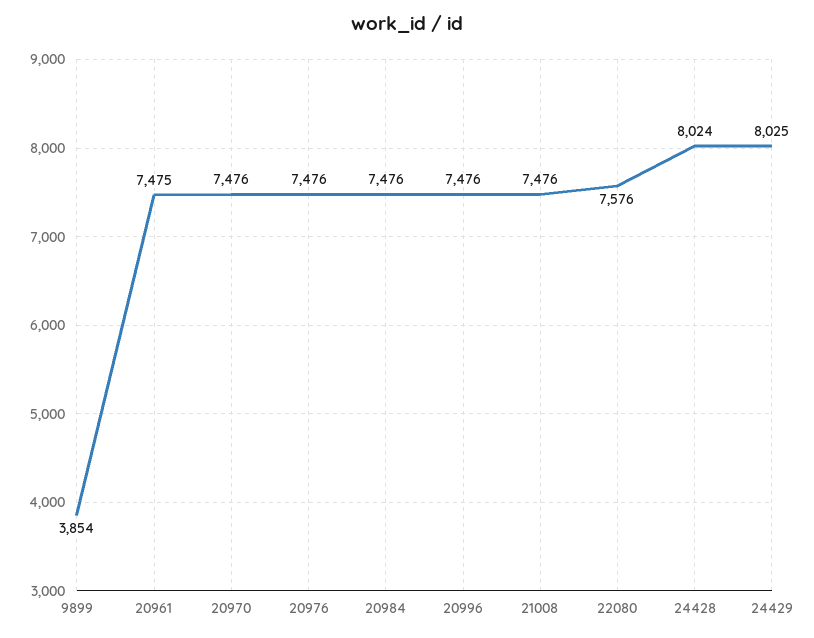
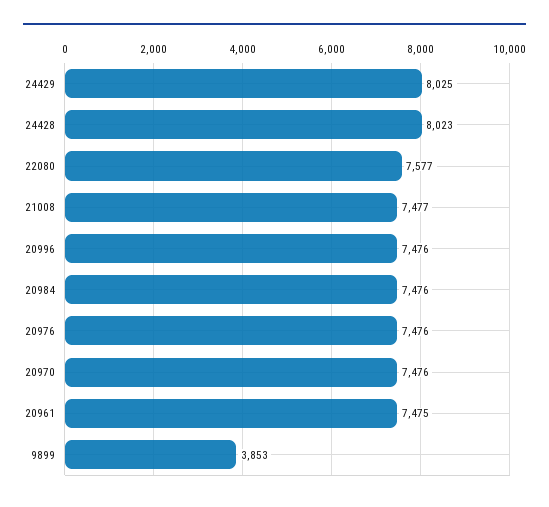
9899: 3854 -> 3853
21008: 7476 -> 7477
22080: 7576 -> 7577
24428: 8024 -> 8023

